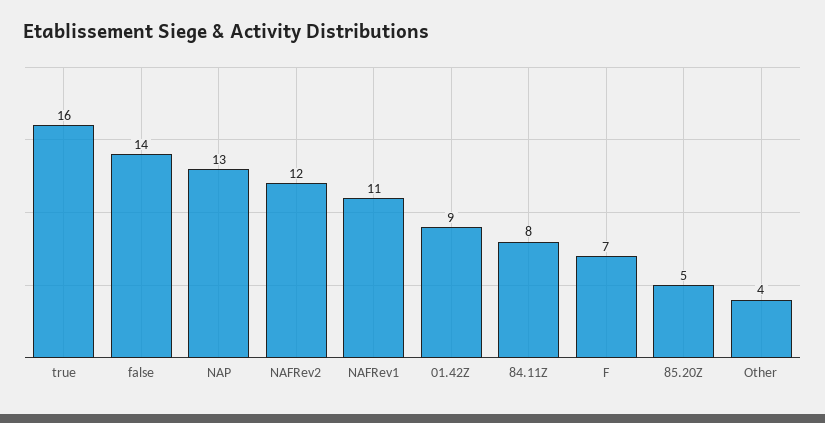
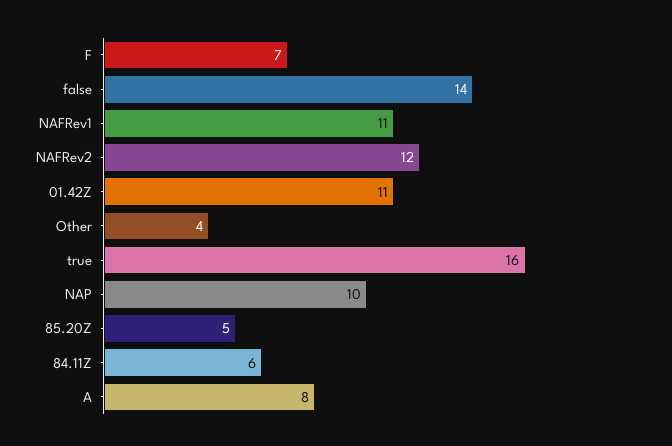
NAP: 13 -> 10
01.42Z: 9 -> 11
84.11Z: 8 -> 6
A: none -> 8

